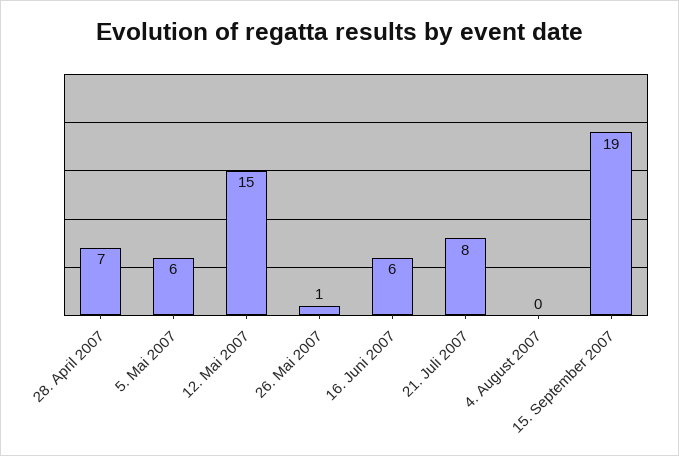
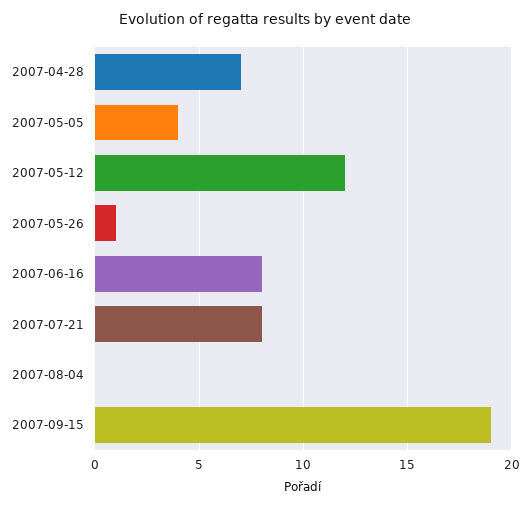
5. Mai 2007: 6 -> 4
12. Mai 2007: 15 -> 12
16. Juni 2007: 6 -> 8

